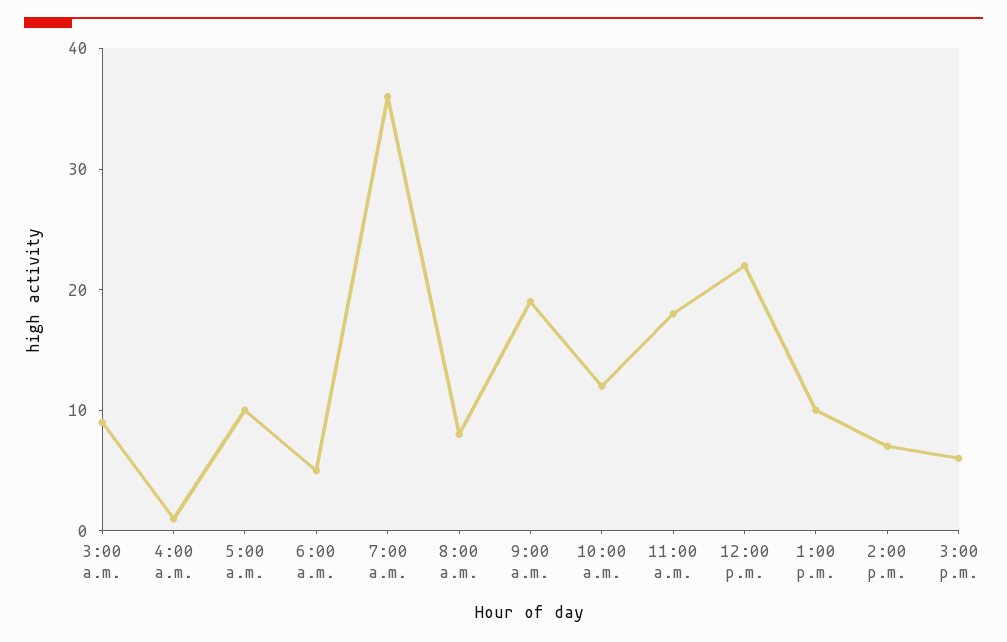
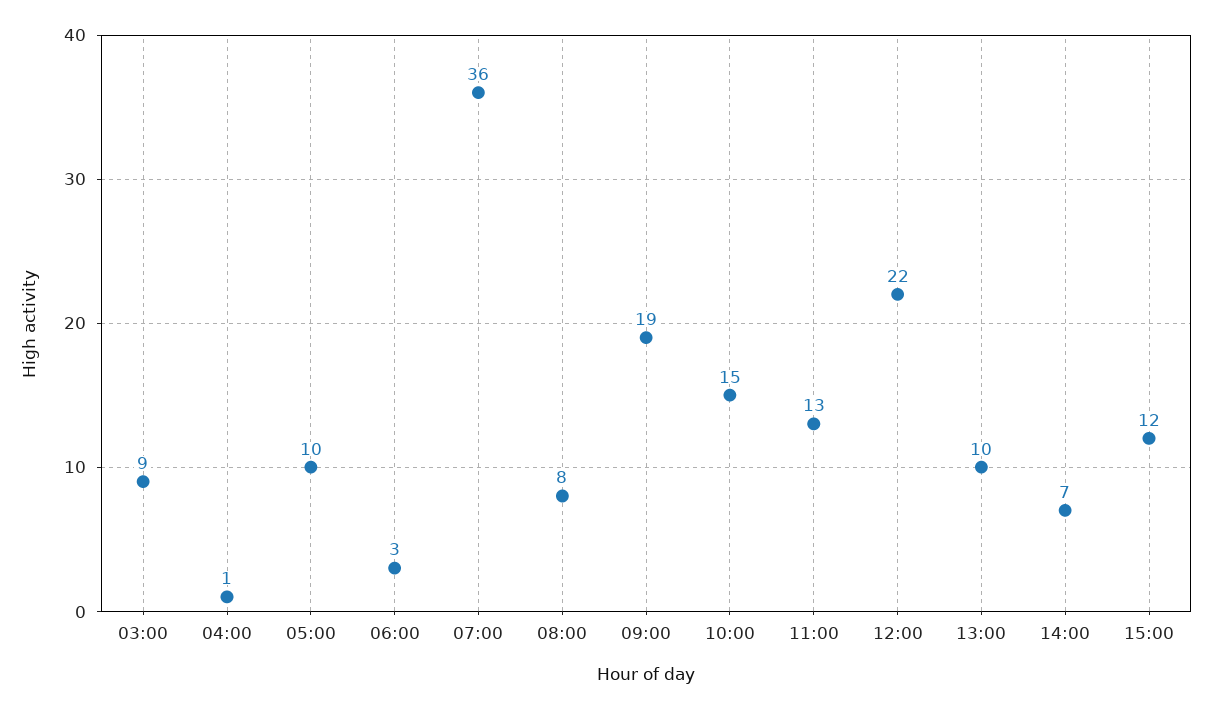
6:00 a.m.: 5 -> 3
10:00 a.m.: 12 -> 15
11:00 a.m.: 18 -> 13
3:00 p.m.: 6 -> 12

